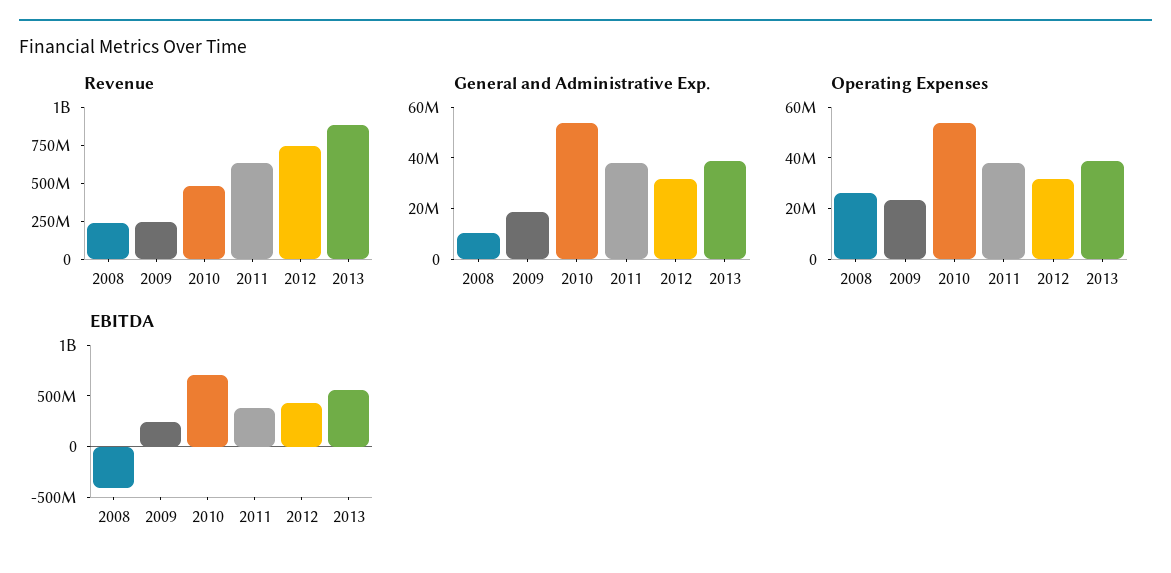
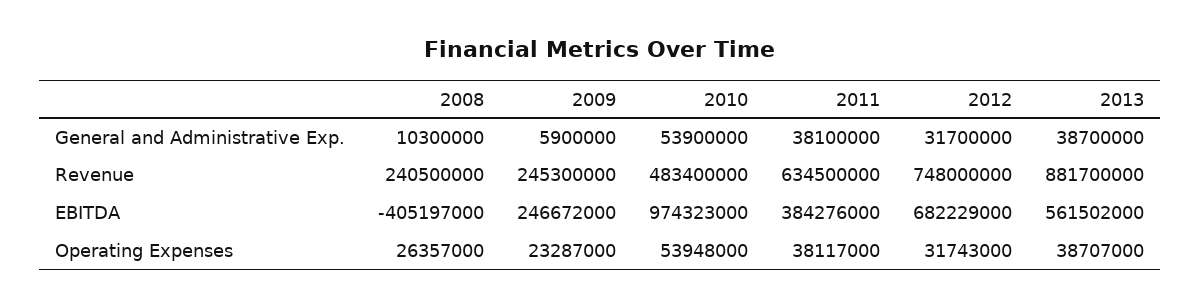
General and Administrative Exp., 2009: 20000000 -> 5900000
EBITDA, 2010: 700000000 -> 974323000
EBITDA, 2012: 400000000 -> 682229000

